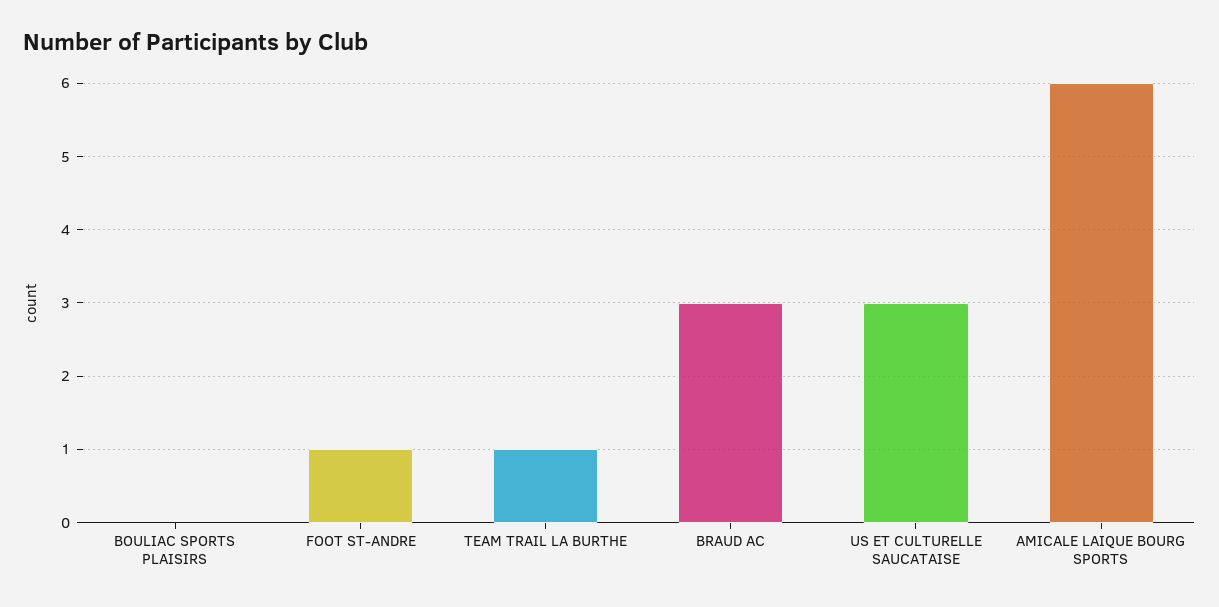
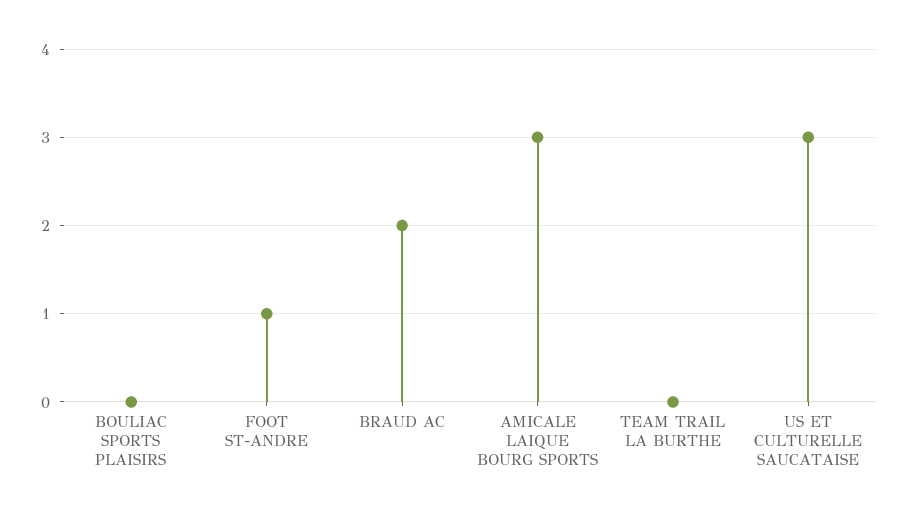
TEAM TRAIL LA BURTHE: 1 -> 0
BRAUD AC: 3 -> 2
AMICALE LAIQUE BOURG SPORTS: 6 -> 3

